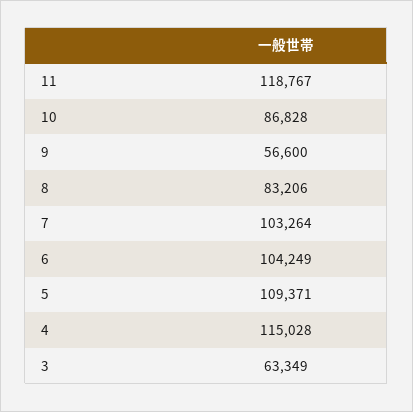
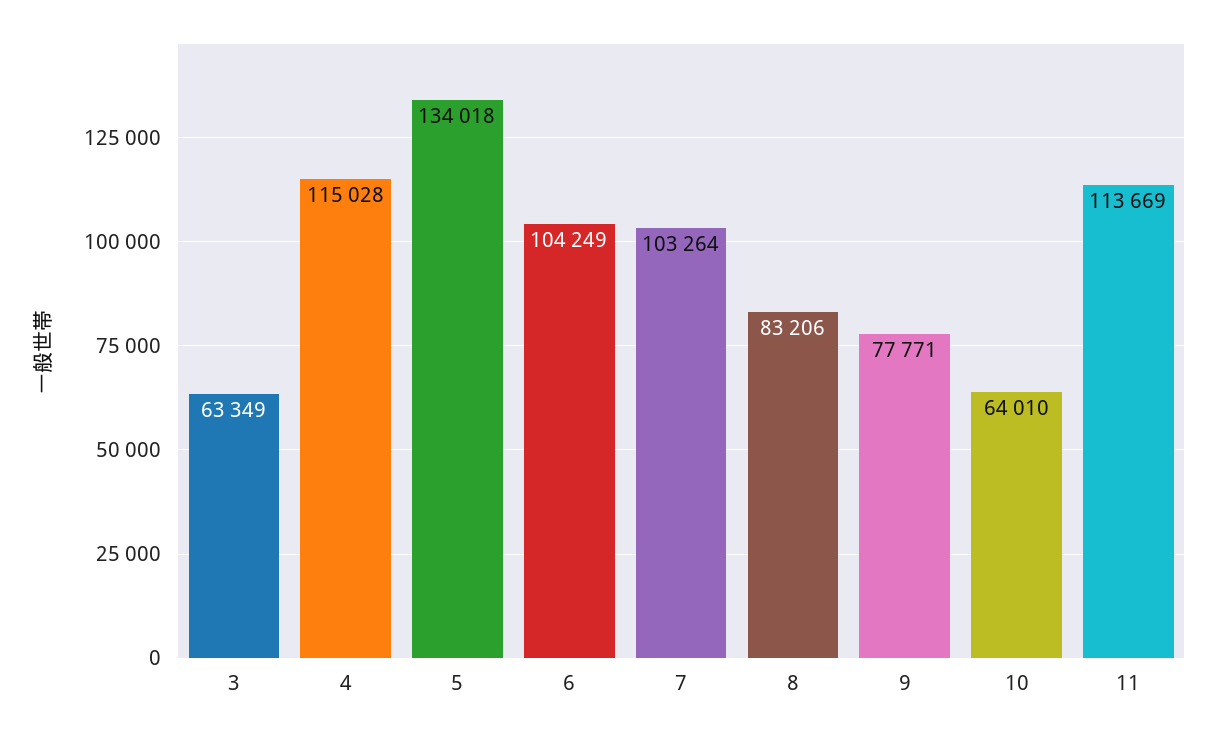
11: 118767 -> 113669
10: 86828 -> 64010
9: 56600 -> 77771
5: 109371 -> 134018

